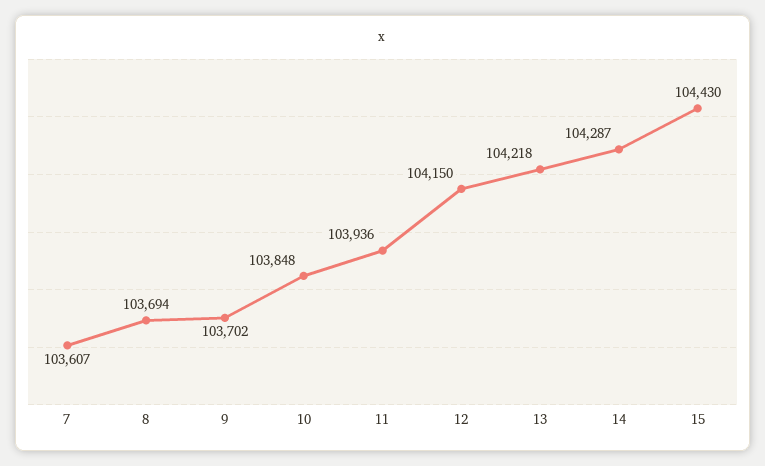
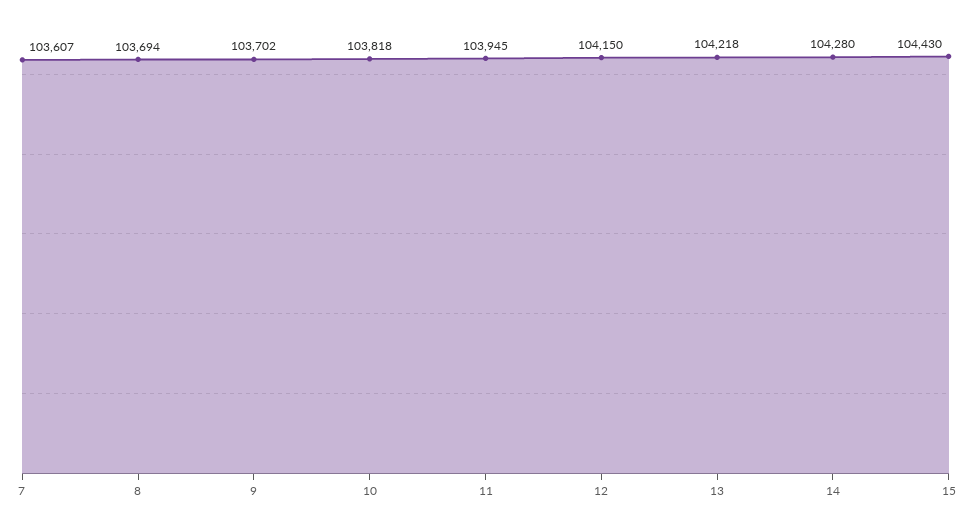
10: 103848 -> 103818
11: 103936 -> 103945
14: 104287 -> 104280

